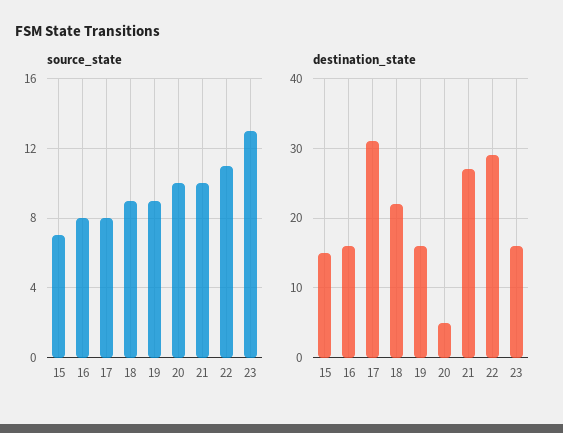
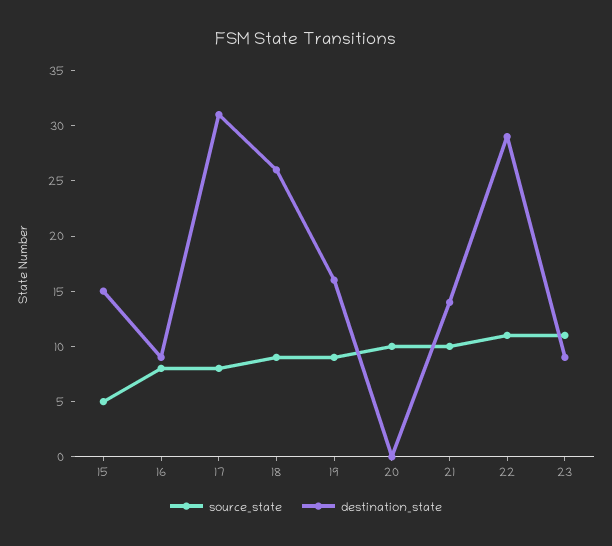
source_state, 15: 7 -> 5
source_state, 23: 13 -> 11
destination_state, 16: 16 -> 9
destination_state, 18: 22 -> 26
destination_state, 20: 5 -> 0
destination_state, 21: 27 -> 14
destination_state, 23: 16 -> 9

